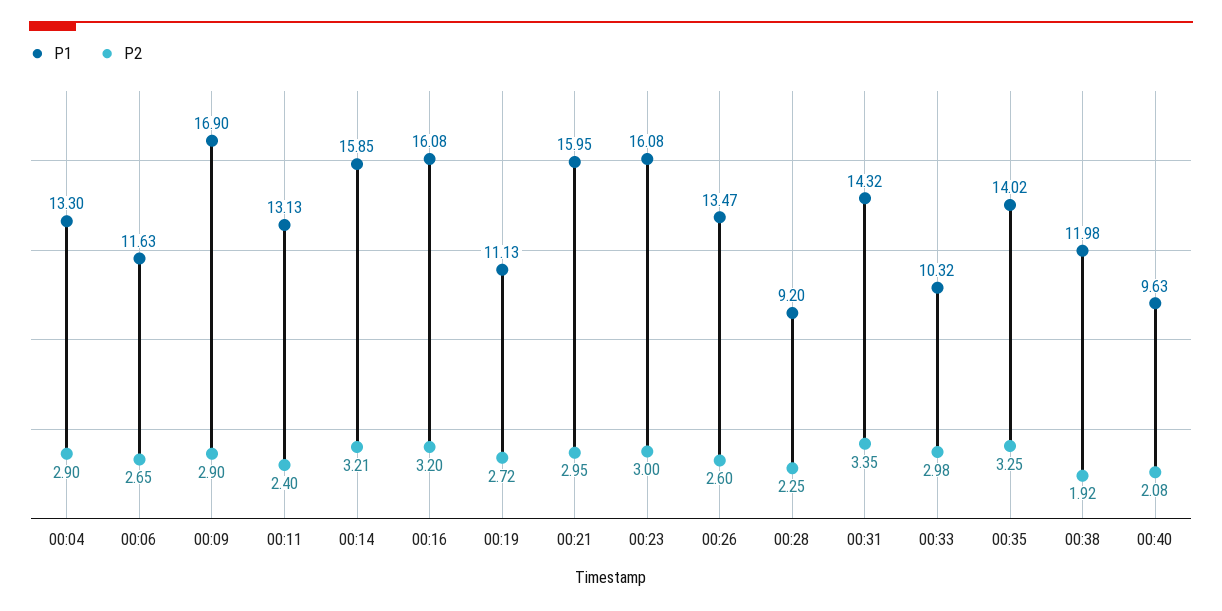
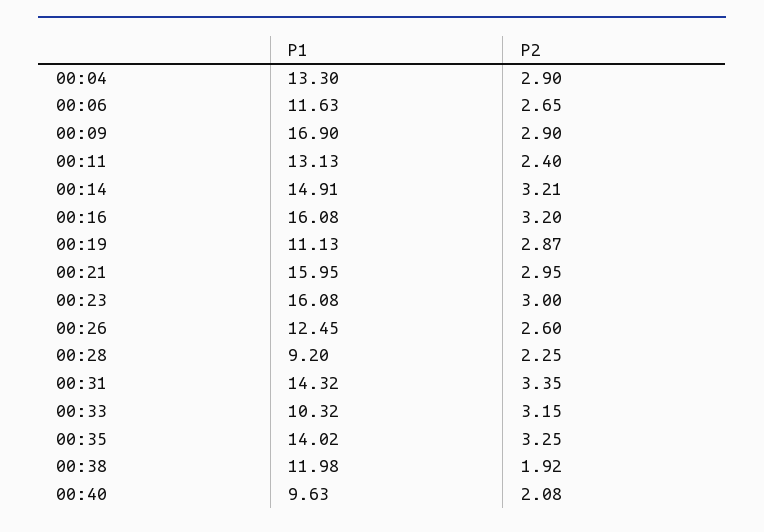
P1, 00:14: 15.85 -> 14.91
P2, 00:19: 2.72 -> 2.87
P1, 00:26: 13.47 -> 12.45
P2, 00:33: 2.98 -> 3.15

